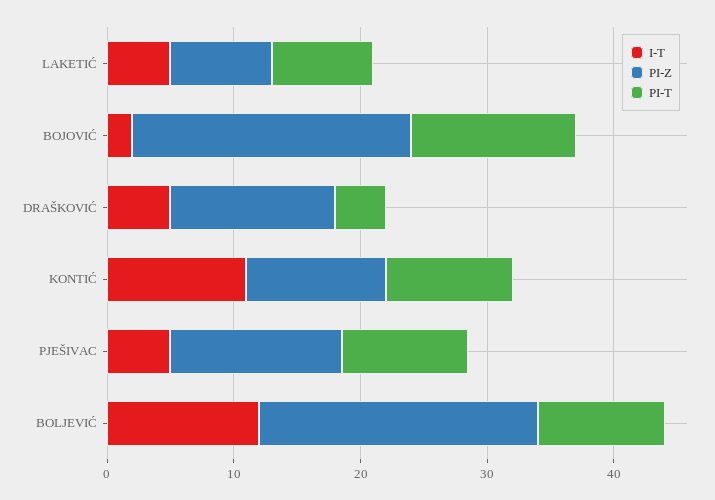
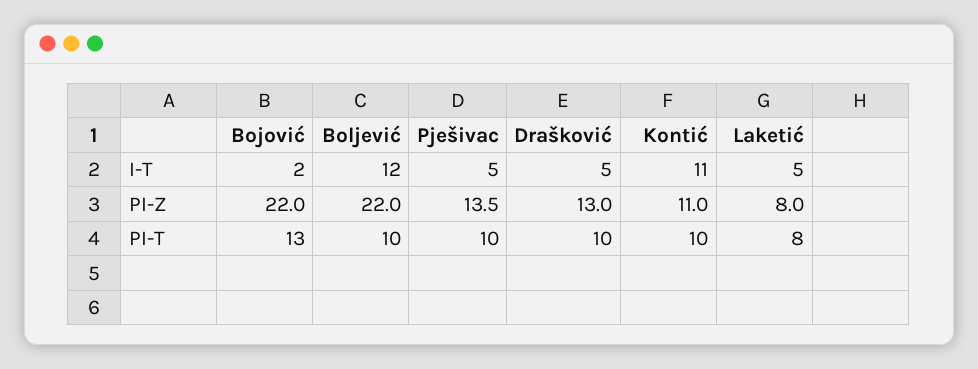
PI-T, DRAŠKOVIĆ: 4 -> 10

